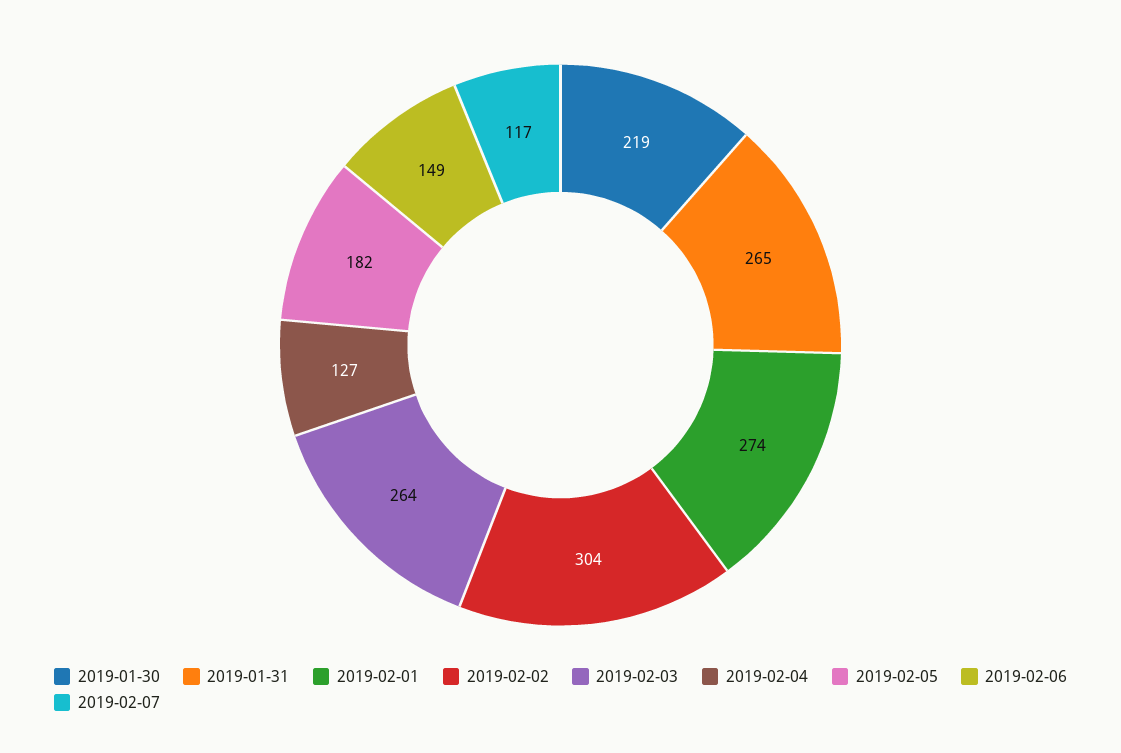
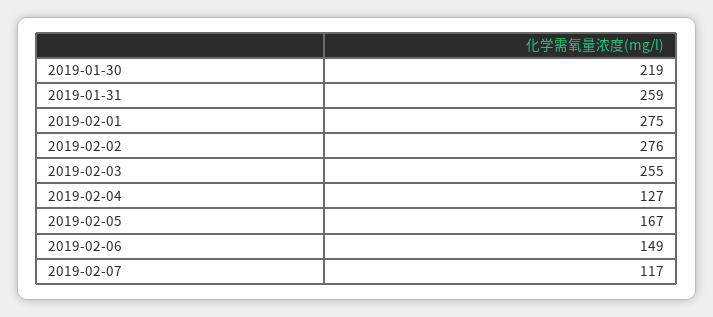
2019-01-31: 265 -> 259
2019-02-01: 274 -> 275
2019-02-02: 304 -> 276
2019-02-03: 264 -> 255
2019-02-05: 182 -> 167

